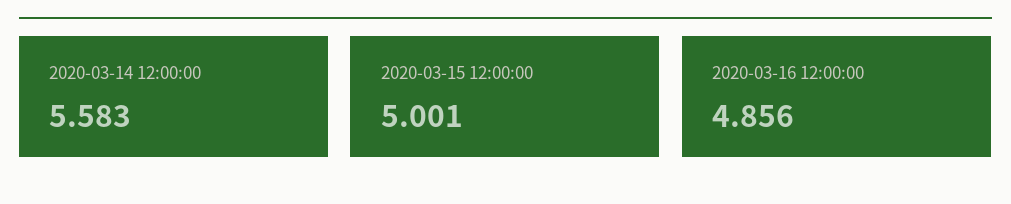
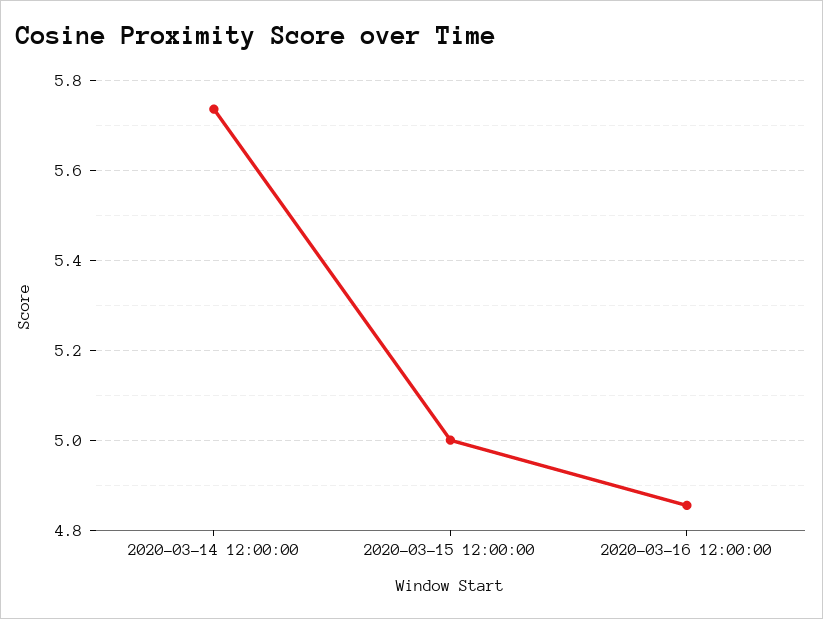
2020-03-14 12:00:00: 5.583 -> 5.74

